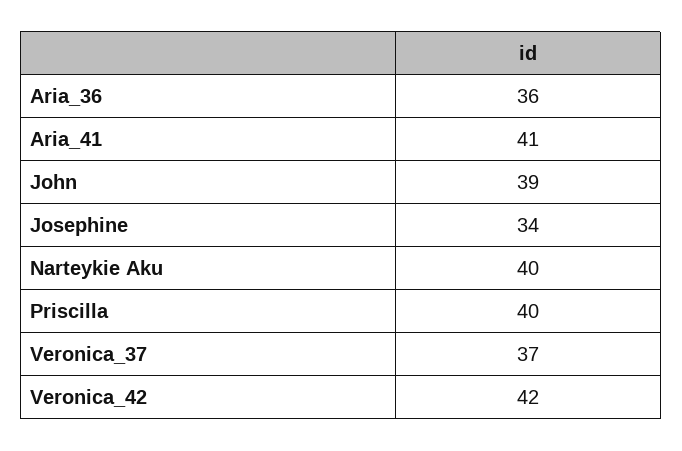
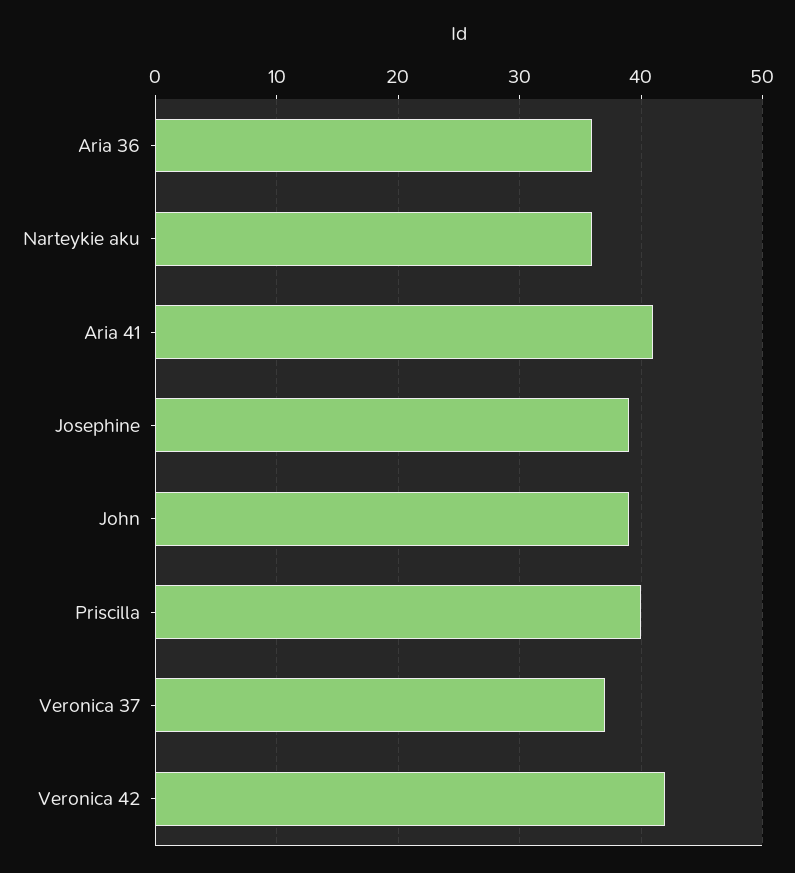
Josephine: 34 -> 39
Narteykie Aku: 40 -> 36

